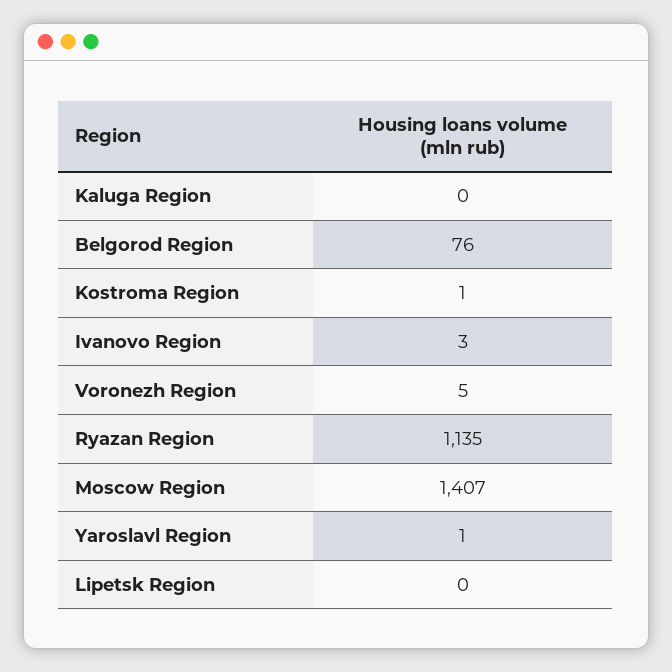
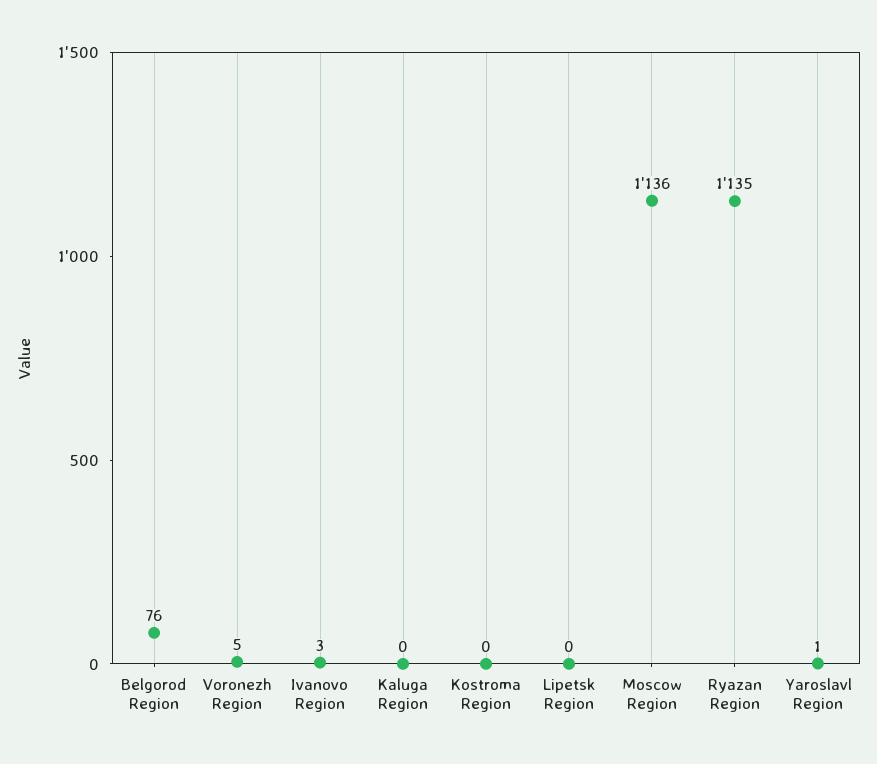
Kostroma Region: 1 -> 0
Moscow Region: 1407 -> 1136

